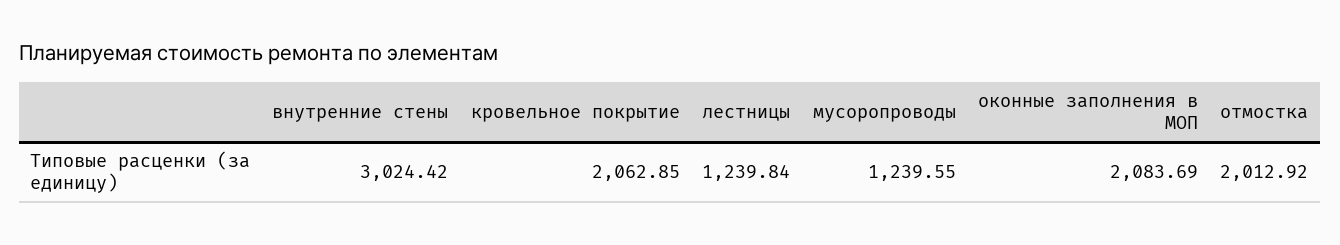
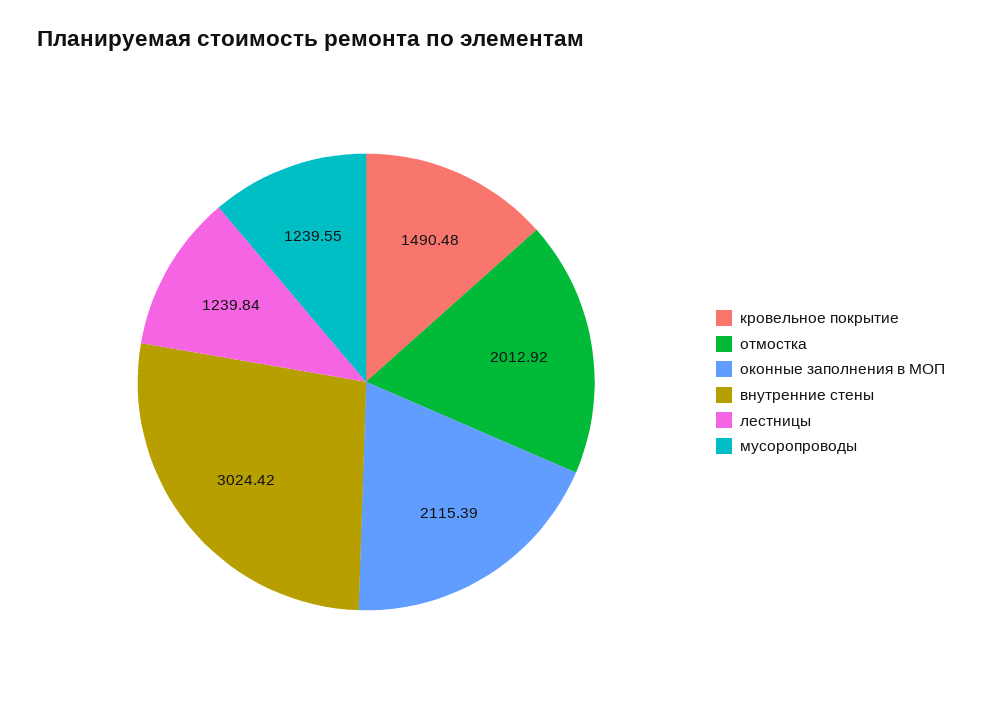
кровельное покрытие: 2062.85 -> 1490.48
оконные заполнения в МОП: 2083.69 -> 2115.39

